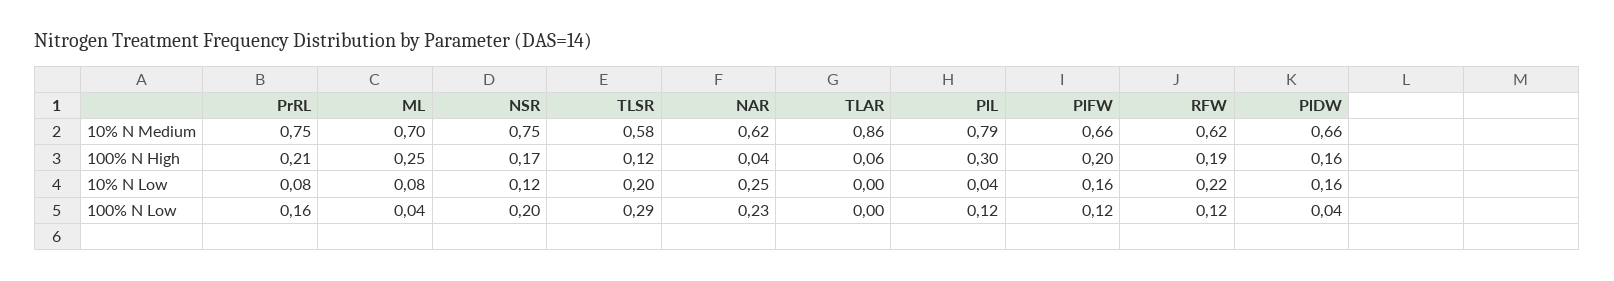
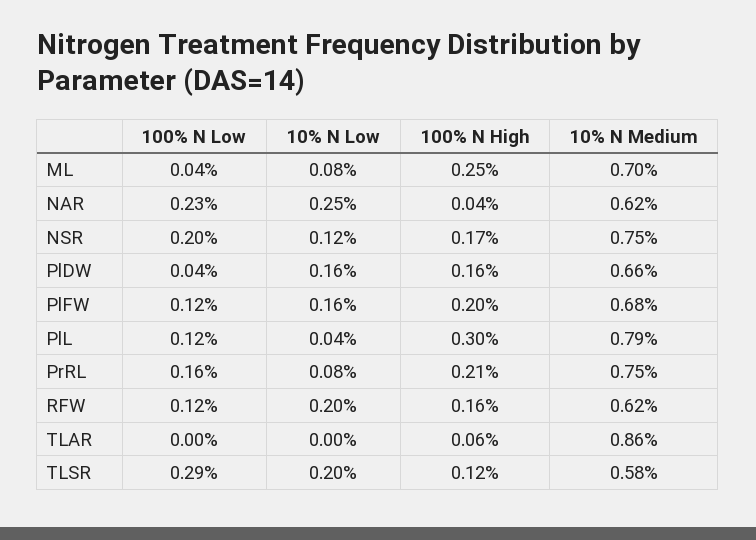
PlFW, 10% N Medium: 0.66 -> 0.68
RFW, 100% N High: 0.19 -> 0.16
RFW, 10% N Low: 0.22 -> 0.2

